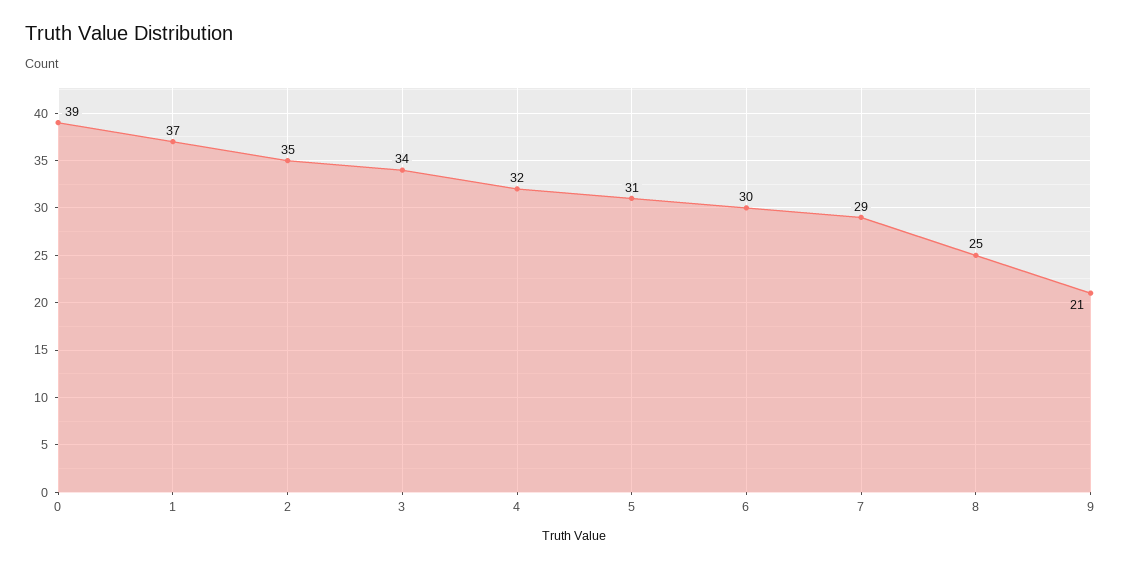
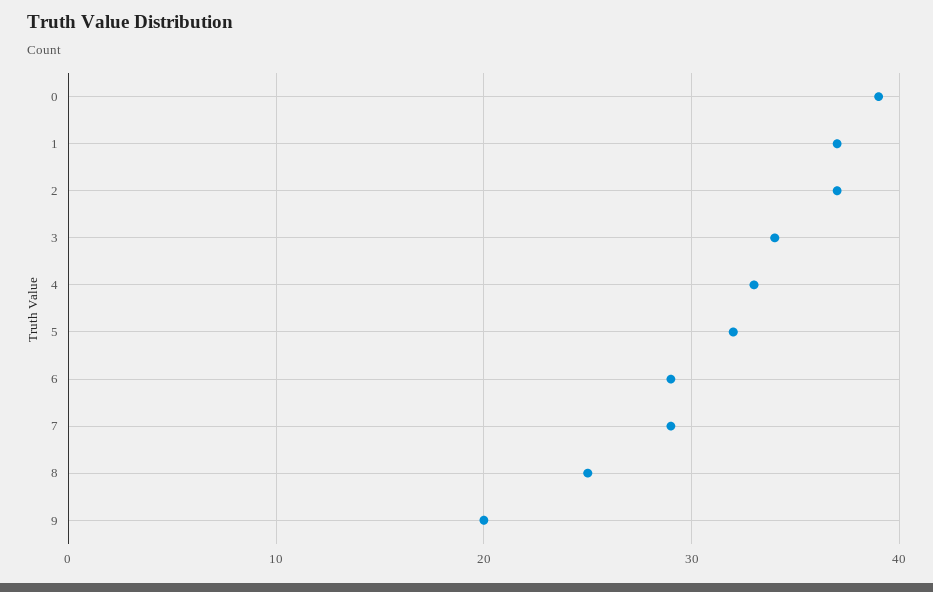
2: 35 -> 37
4: 32 -> 33
5: 31 -> 32
6: 30 -> 29
9: 21 -> 20

